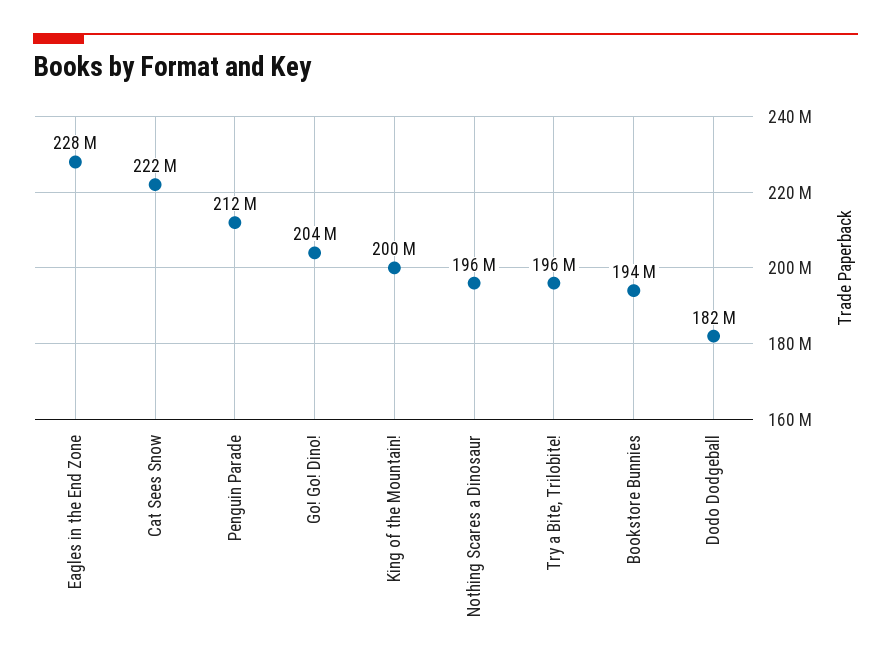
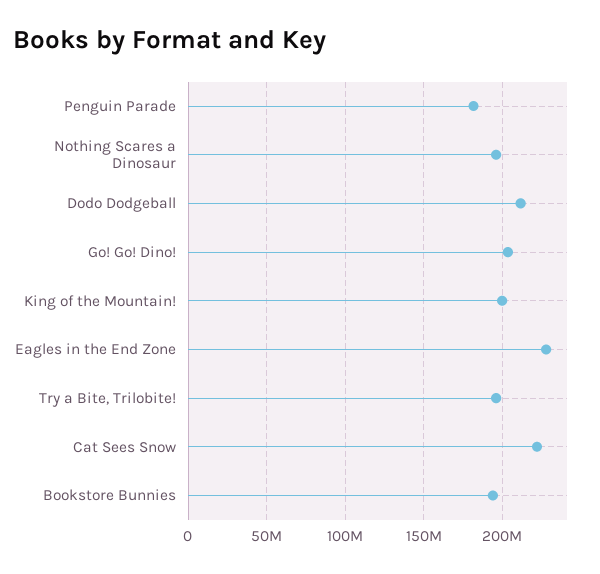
Penguin Parade: 212000000 -> 180000000
Dodo Dodgeball: 182000000 -> 210000000

